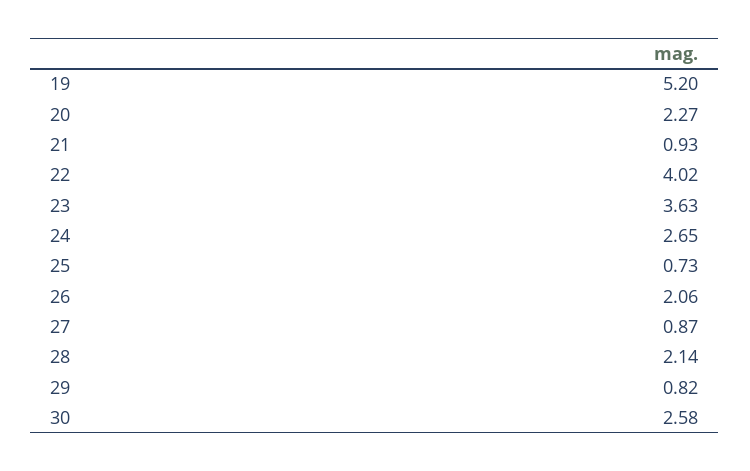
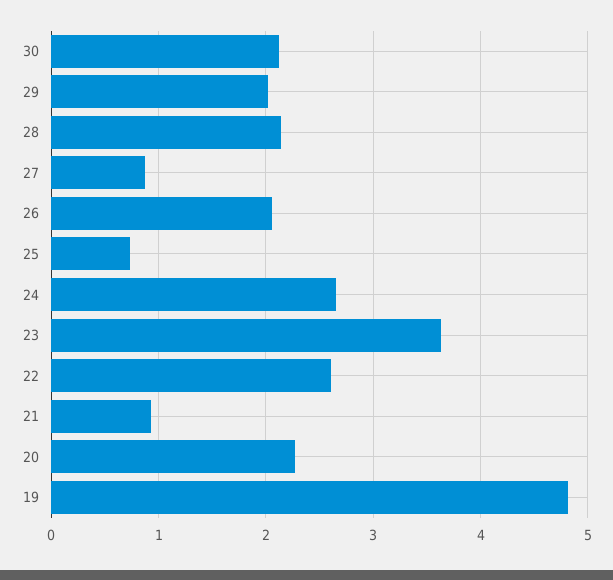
19: 5.2 -> 4.8
22: 4.02 -> 2.6
29: 0.82 -> 2
30: 2.58 -> 2.1

